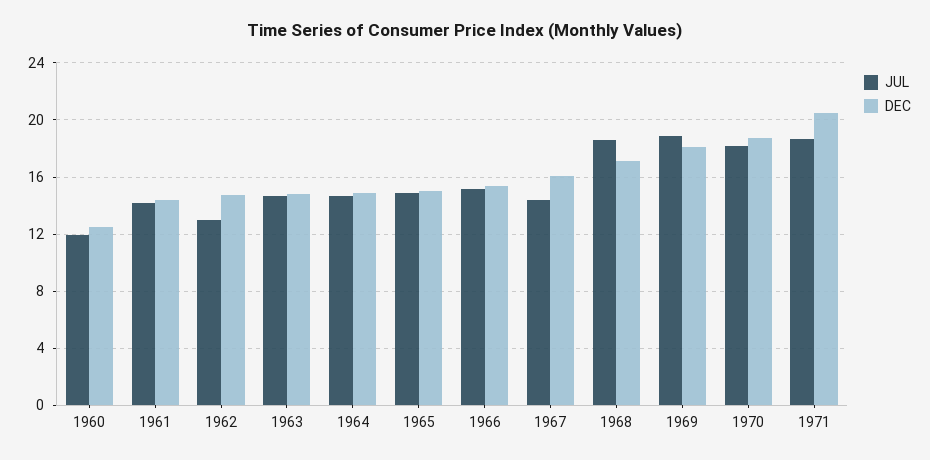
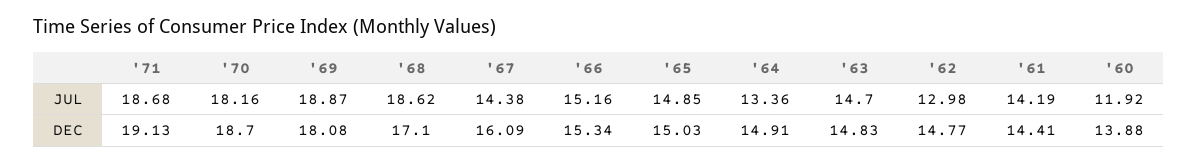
DEC, 1960: 12.5 -> 13.88
JUL, 1964: 14.5 -> 13.36
DEC, 1971: 20.5 -> 19.13

